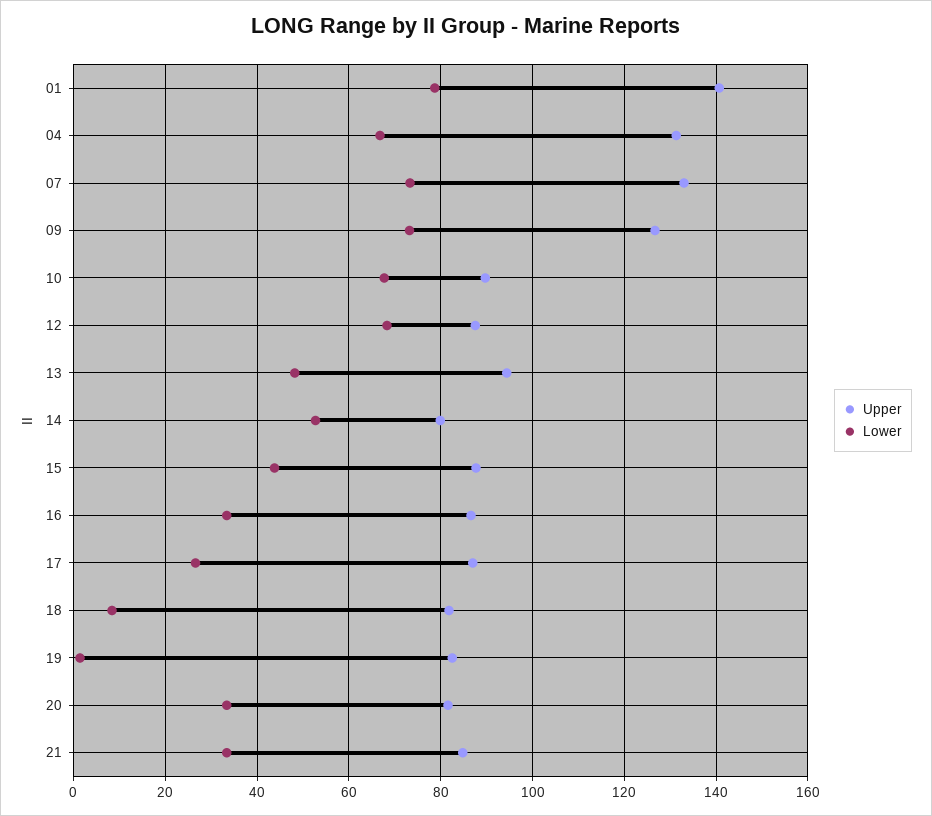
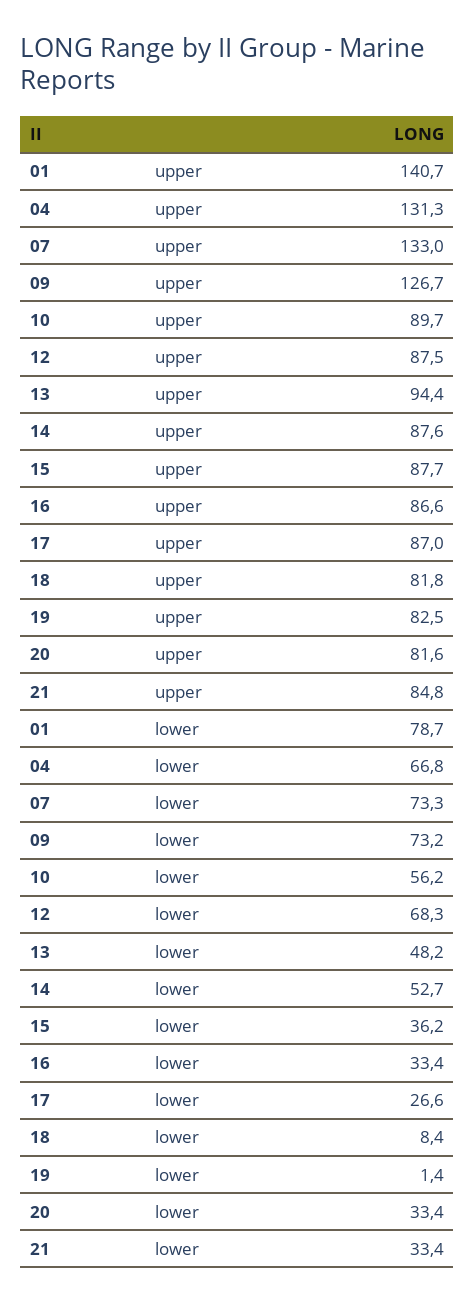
Lower, 10: 68 -> 56.2
Upper, 14: 80 -> 87.6
Lower, 15: 44 -> 36.2

